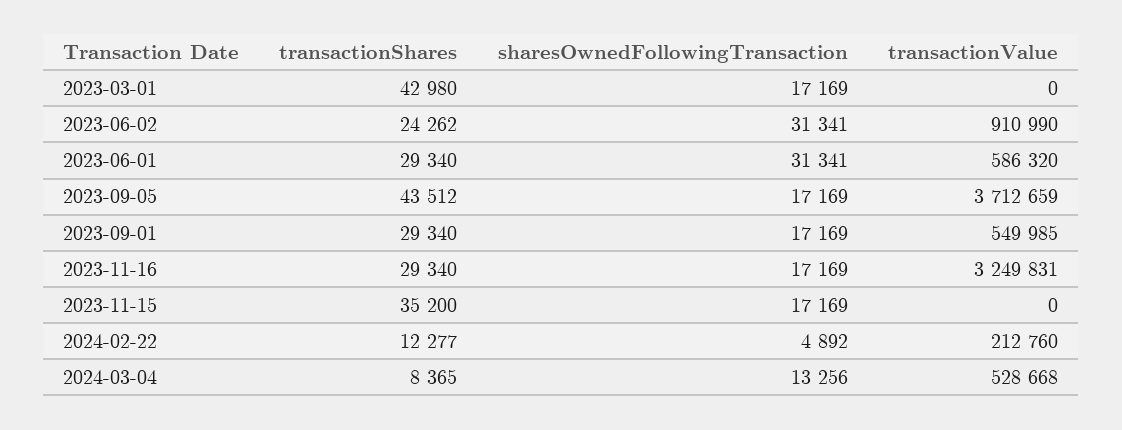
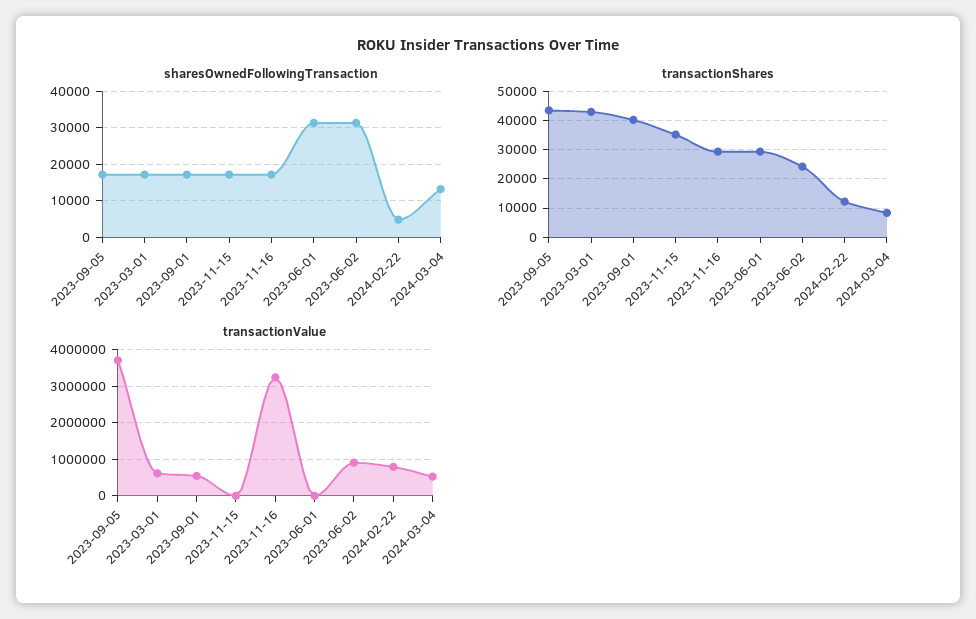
transactionValue, 2023-03-01: 0 -> 600000
transactionValue, 2023-06-01: 586320 -> 0
transactionShares, 2023-09-01: 29340 -> 40000
transactionValue, 2024-02-22: 212760 -> 800000

